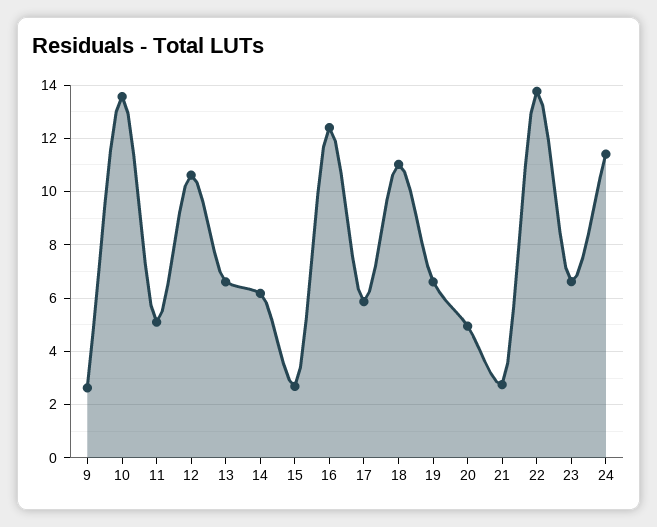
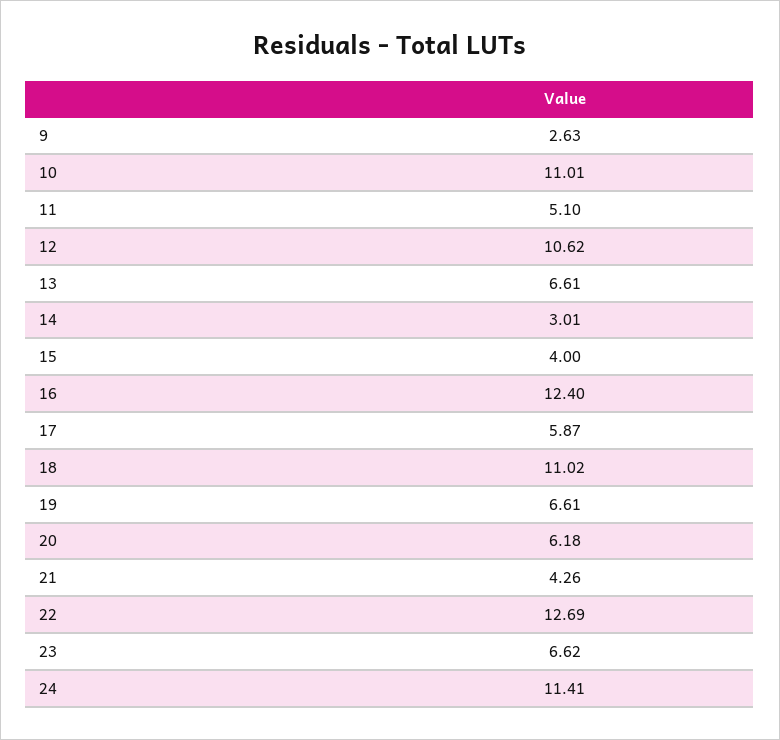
10: 13.5 -> 11.01
14: 6.25 -> 3.01
15: 2.75 -> 4
20: 5 -> 6.18
21: 2.75 -> 4.26
22: 13.75 -> 12.69

